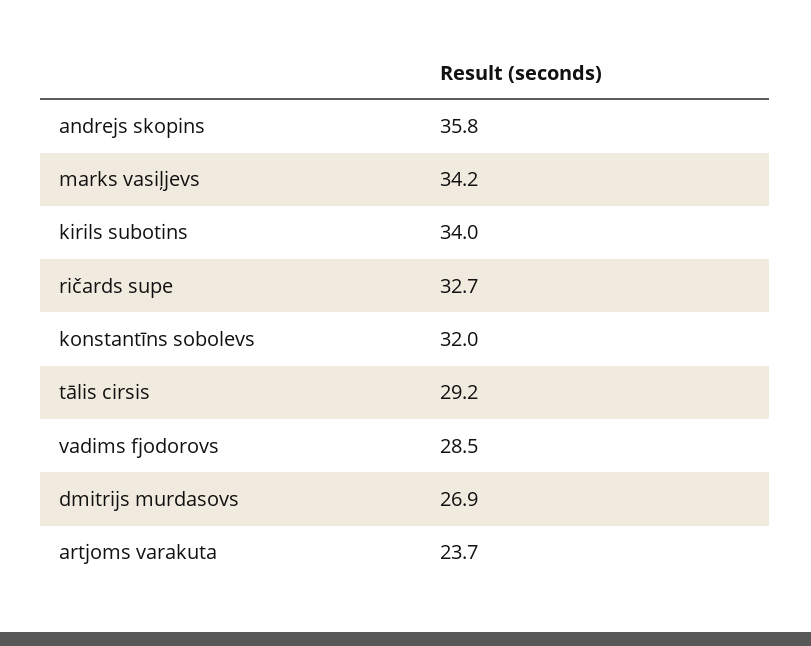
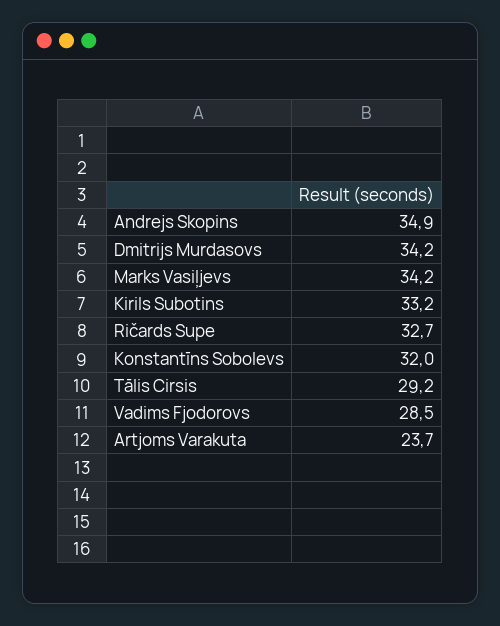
andrejs skopins: 35.8 -> 34.9
kirils subotins: 34 -> 33.2
dmitrijs murdasovs: 26.9 -> 34.2

